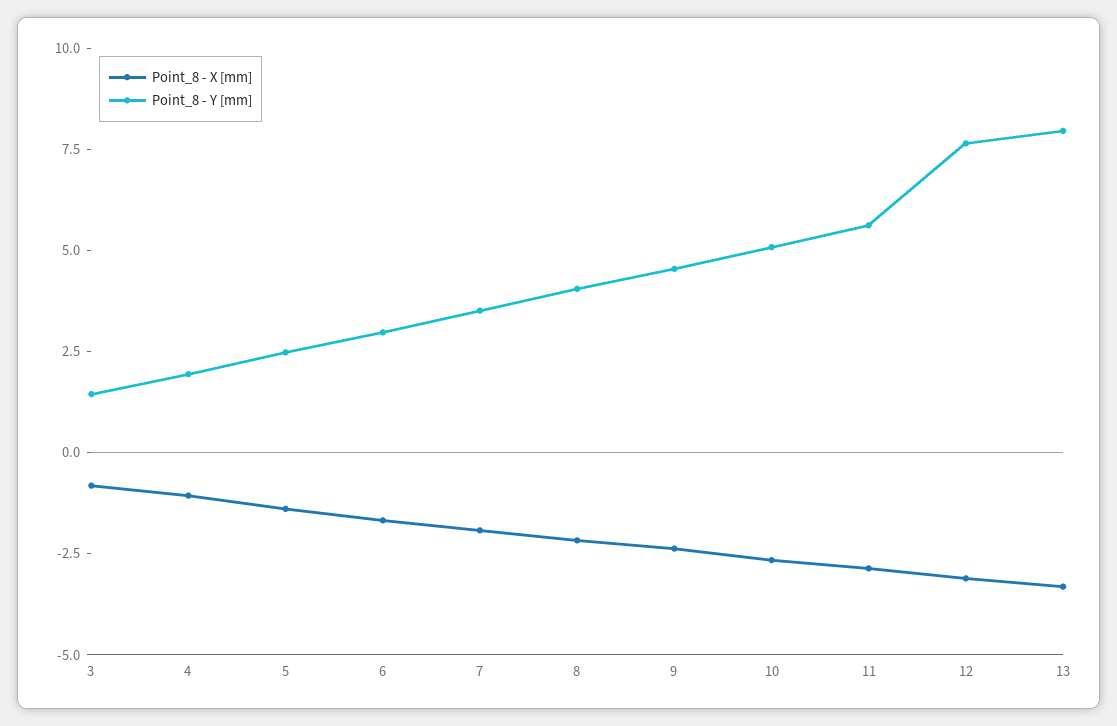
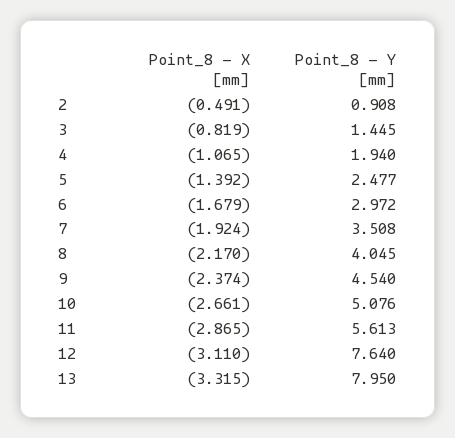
Point_8 - X [mm], 2: none -> -0.491
Point_8 - Y [mm], 2: none -> 0.908

